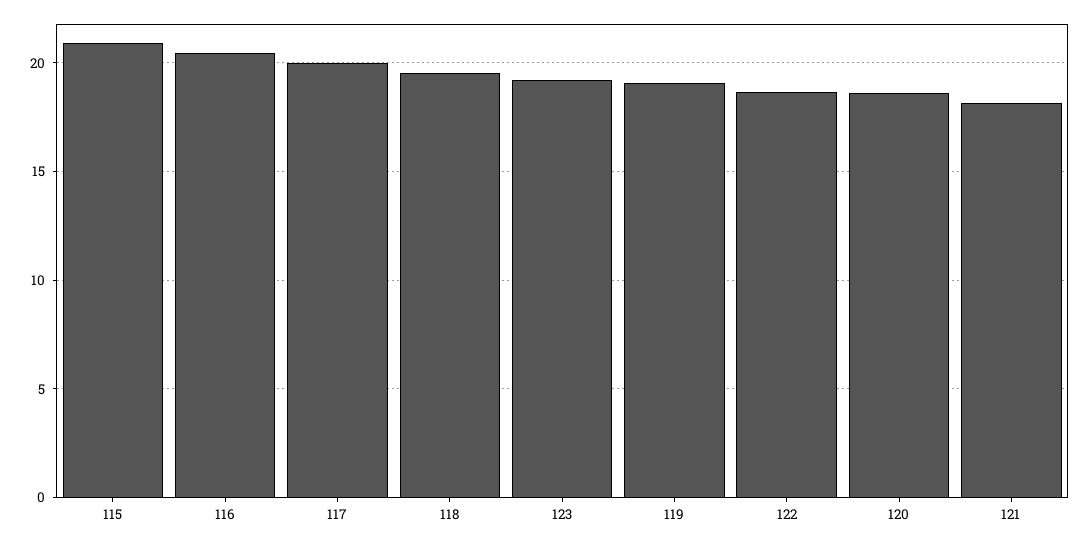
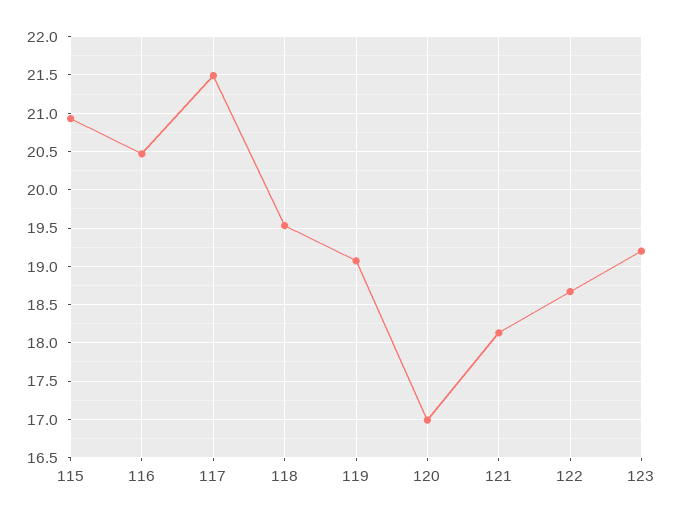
117: 20 -> 21.5
120: 18.5 -> 17

